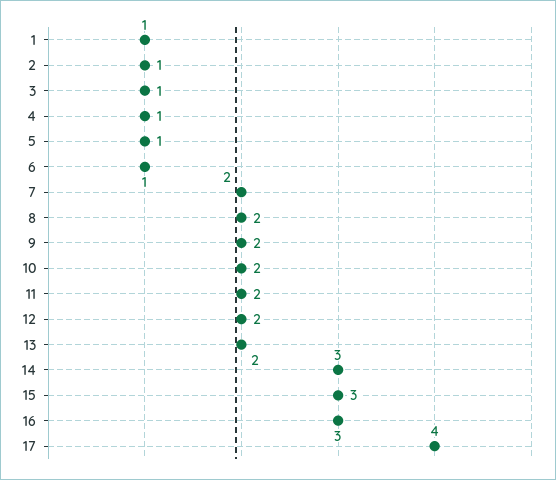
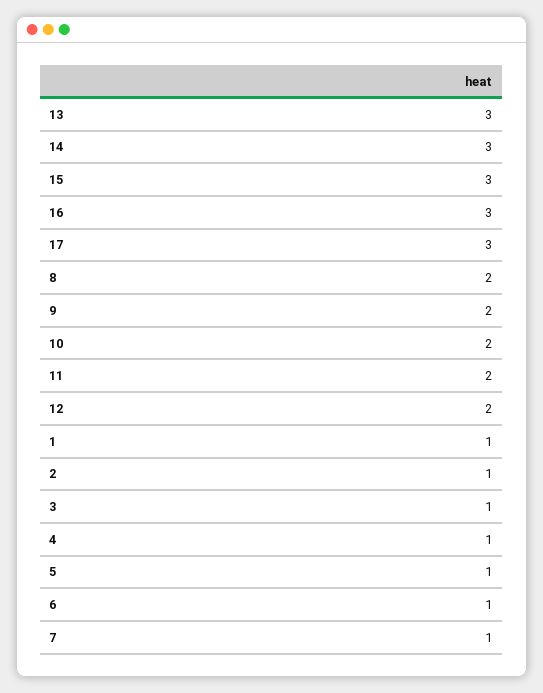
7: 2 -> 1
13: 2 -> 3
17: 4 -> 3

